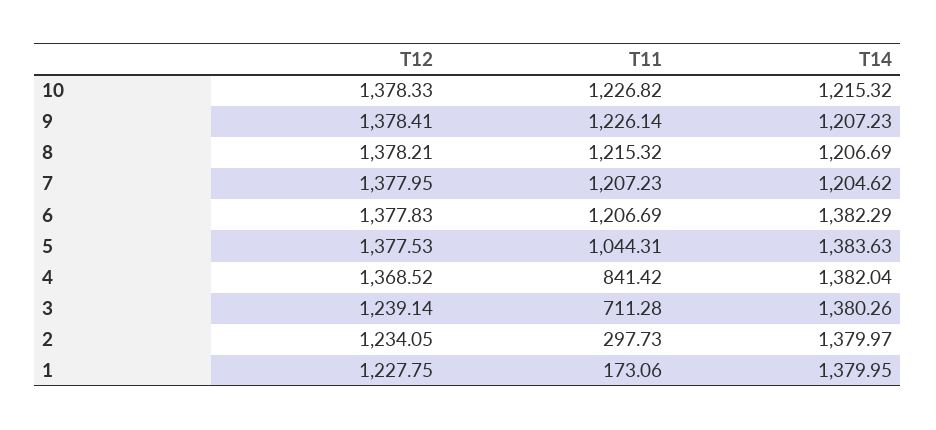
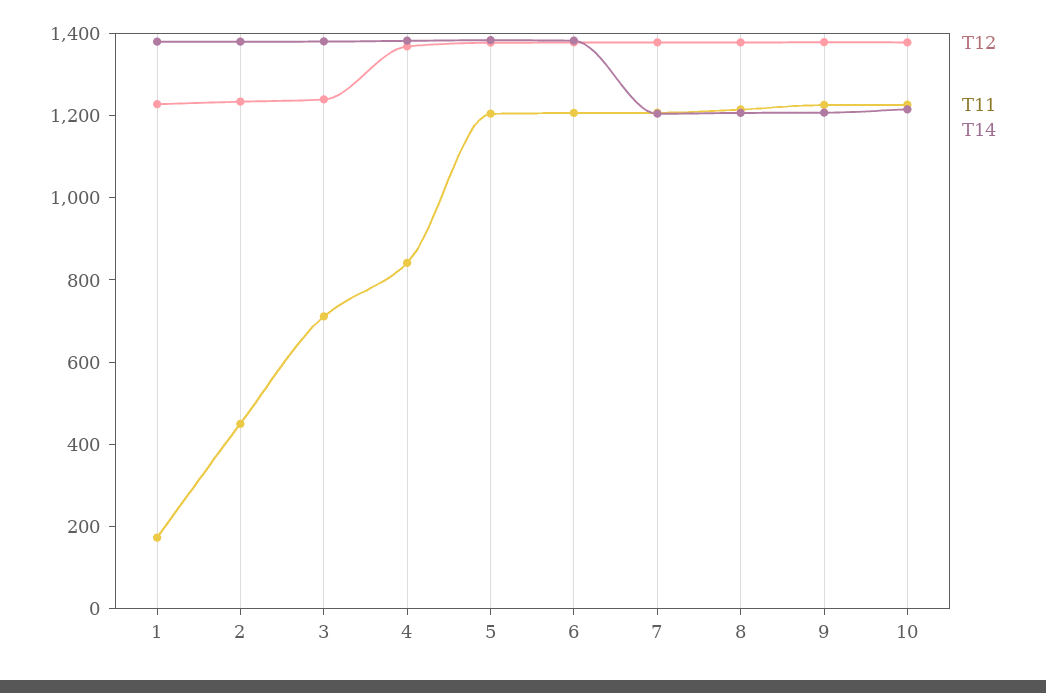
T11, 5: 1044.31 -> 1200
T11, 2: 297.73 -> 450

